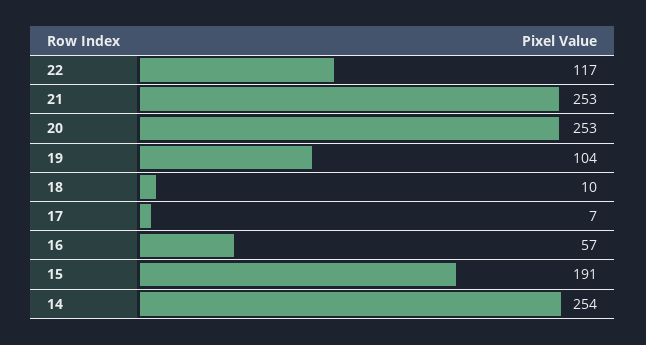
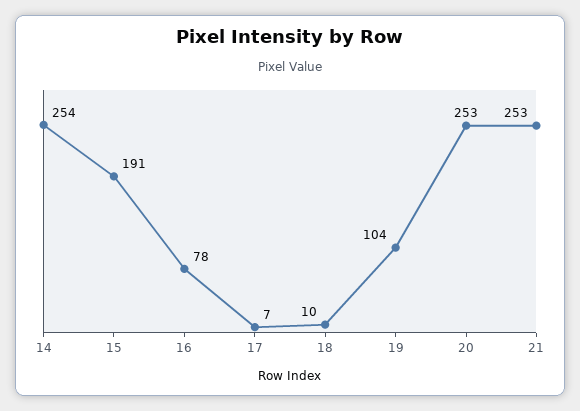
22: 117 -> none
16: 57 -> 78

